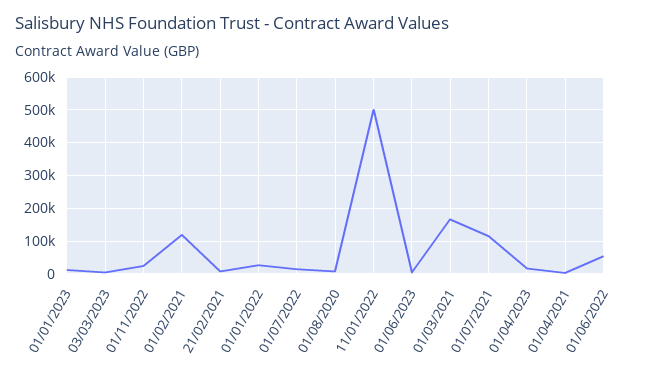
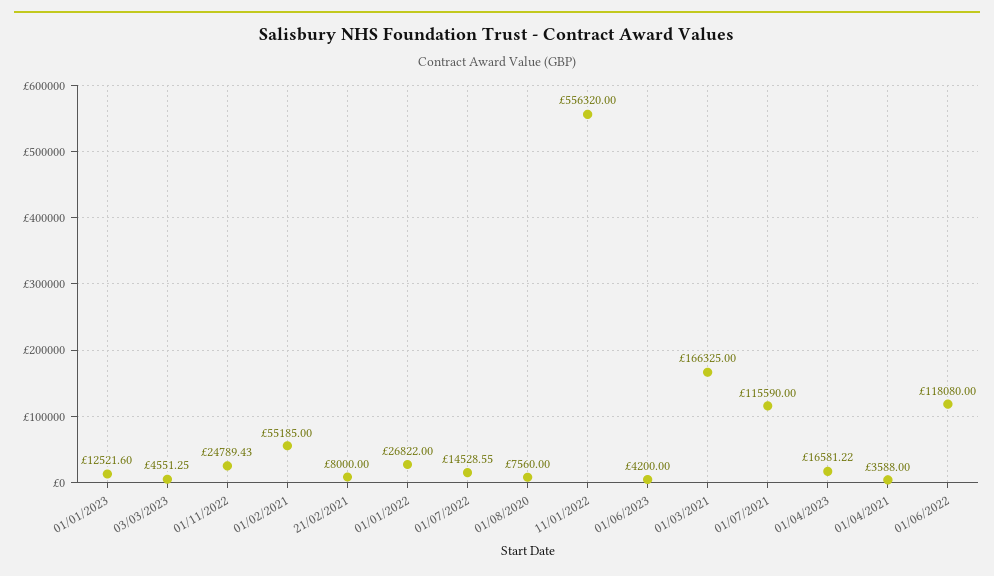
01/02/2021: 120000 -> 55185
11/01/2022: 500000 -> 556320
01/06/2022: 60000 -> 118080

